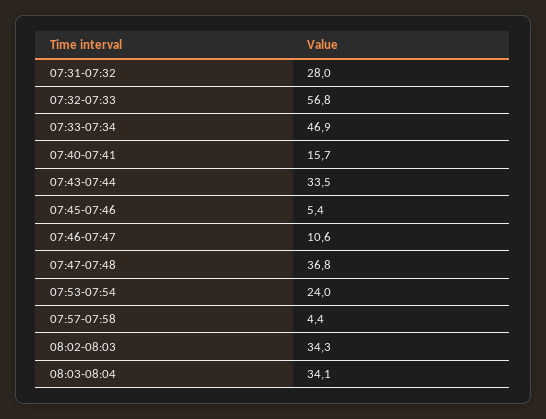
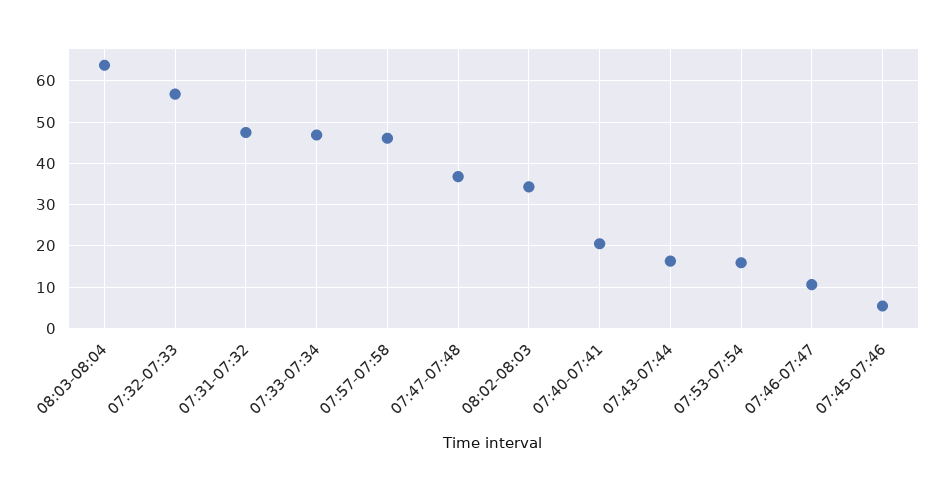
07:31-07:32: 28 -> 48
07:40-07:41: 15.7 -> 20
07:43-07:44: 33.5 -> 16
07:53-07:54: 24 -> 16
07:57-07:58: 4.4 -> 46
08:03-08:04: 34.1 -> 64

